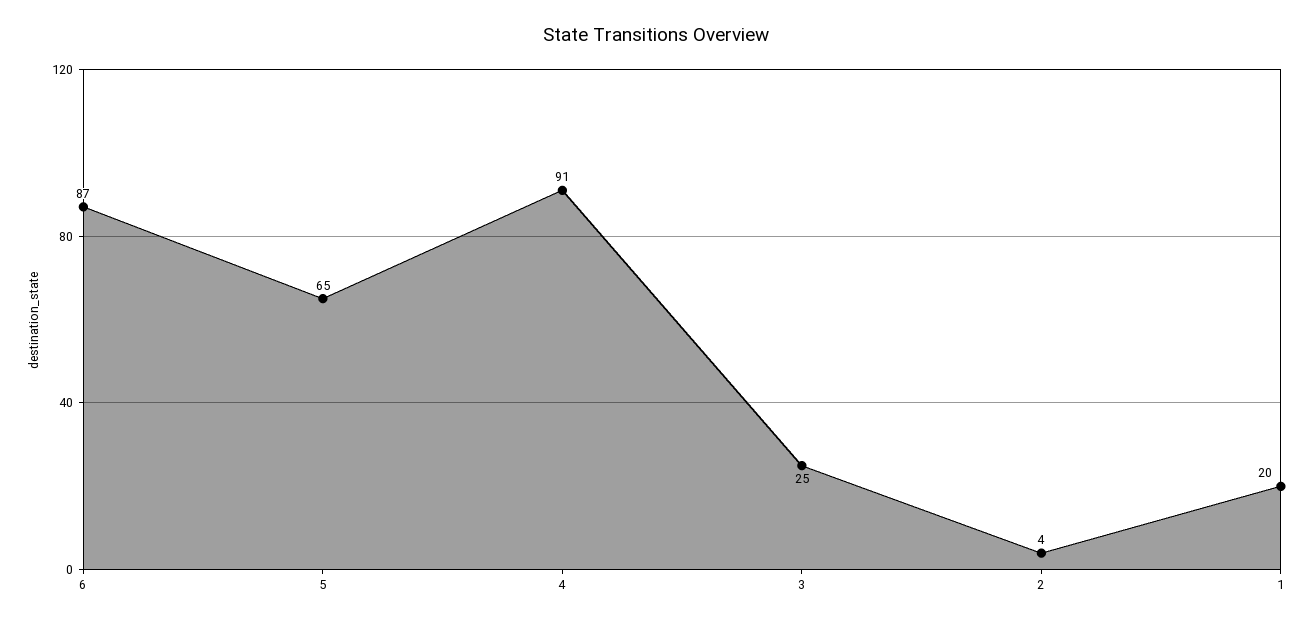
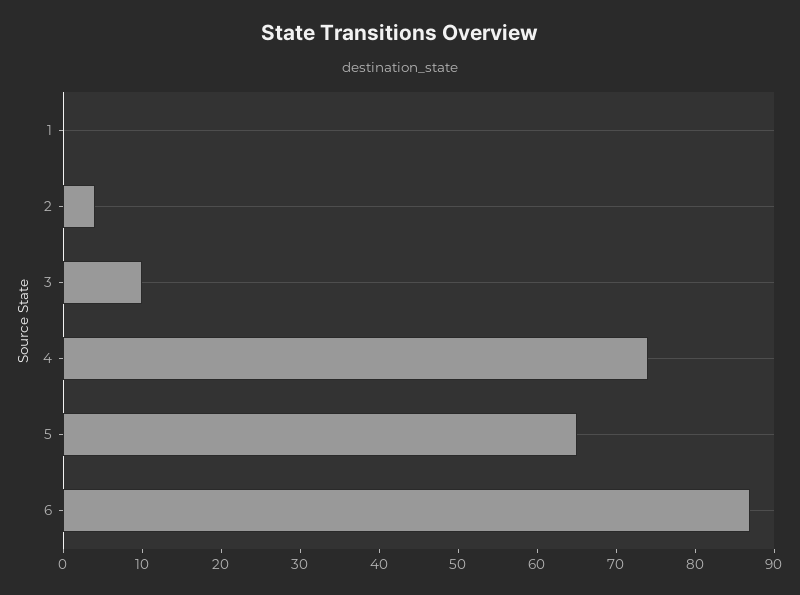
4: 91 -> 75
3: 25 -> 10
1: 20 -> 0

